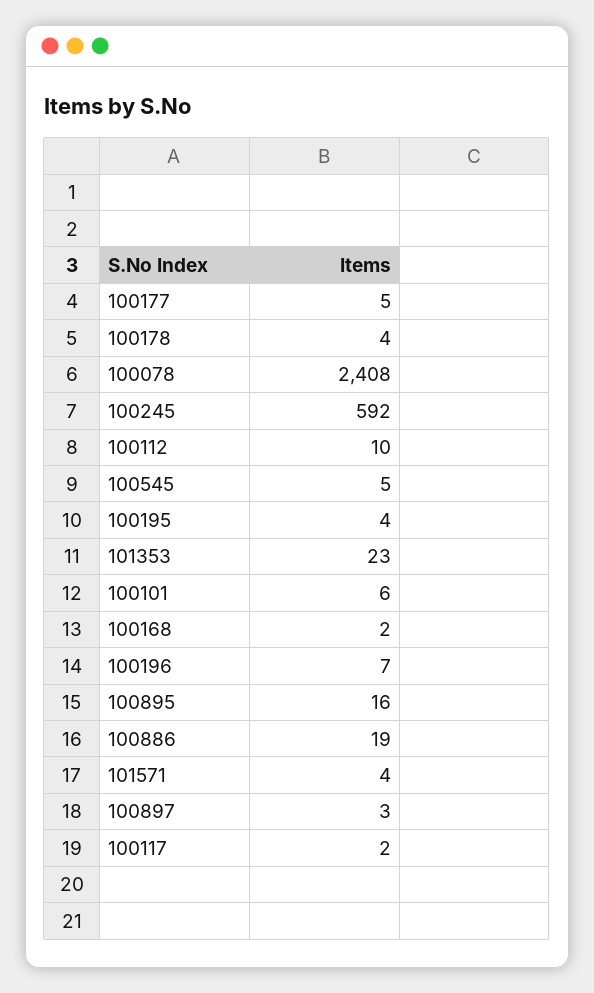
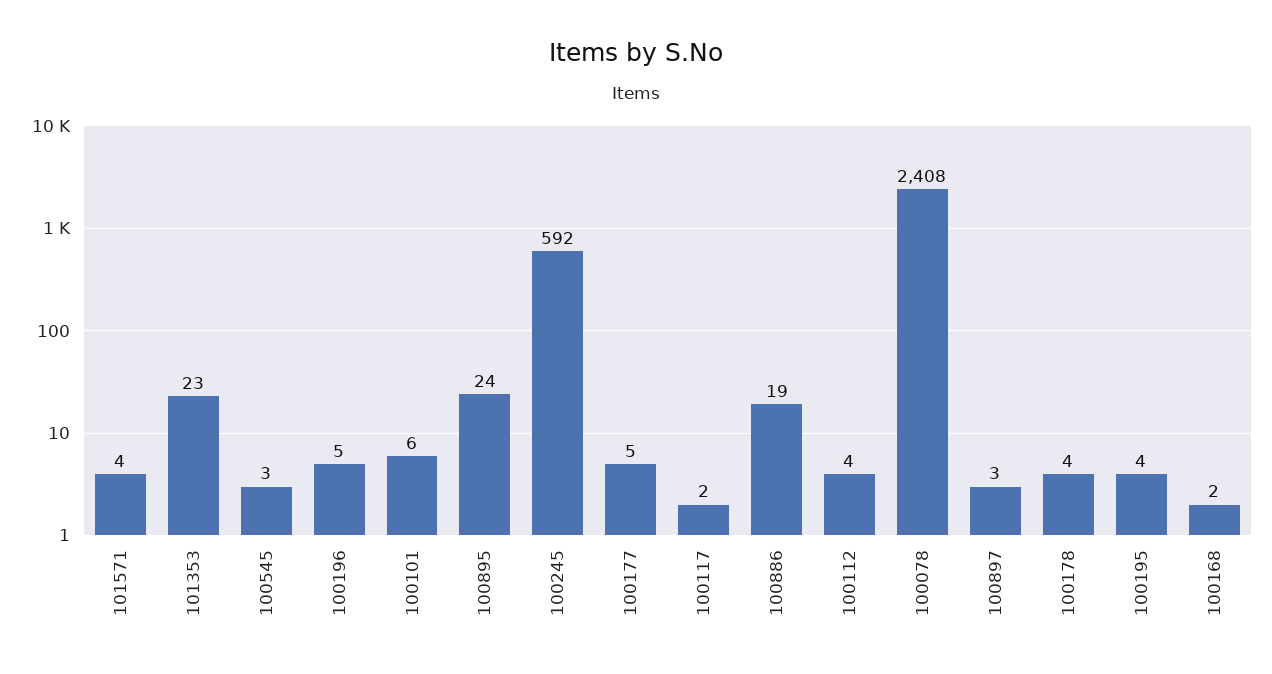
100112: 10 -> 4
100545: 5 -> 3
100196: 7 -> 5
100895: 16 -> 24

